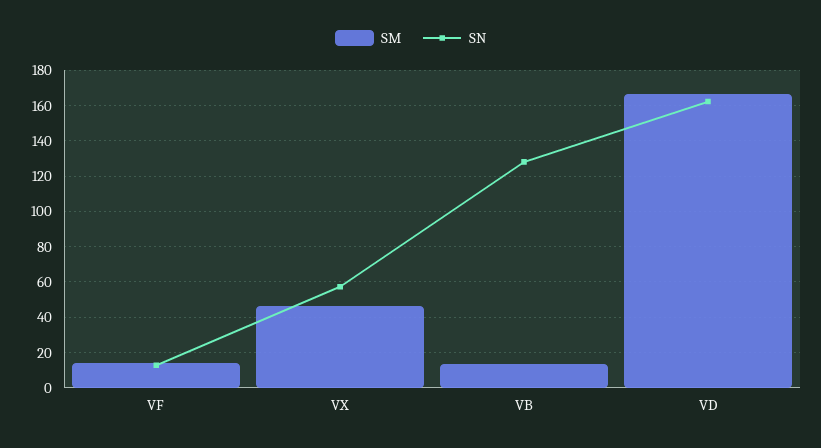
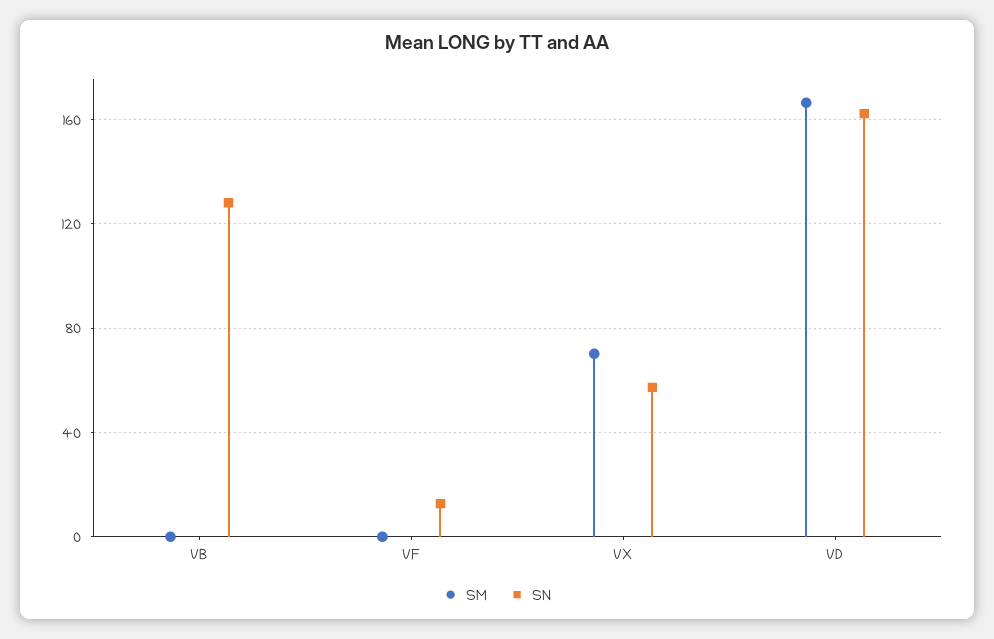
SM, VF: 15 -> 0
SM, VX: 45 -> 70
SM, VB: 15 -> 0

